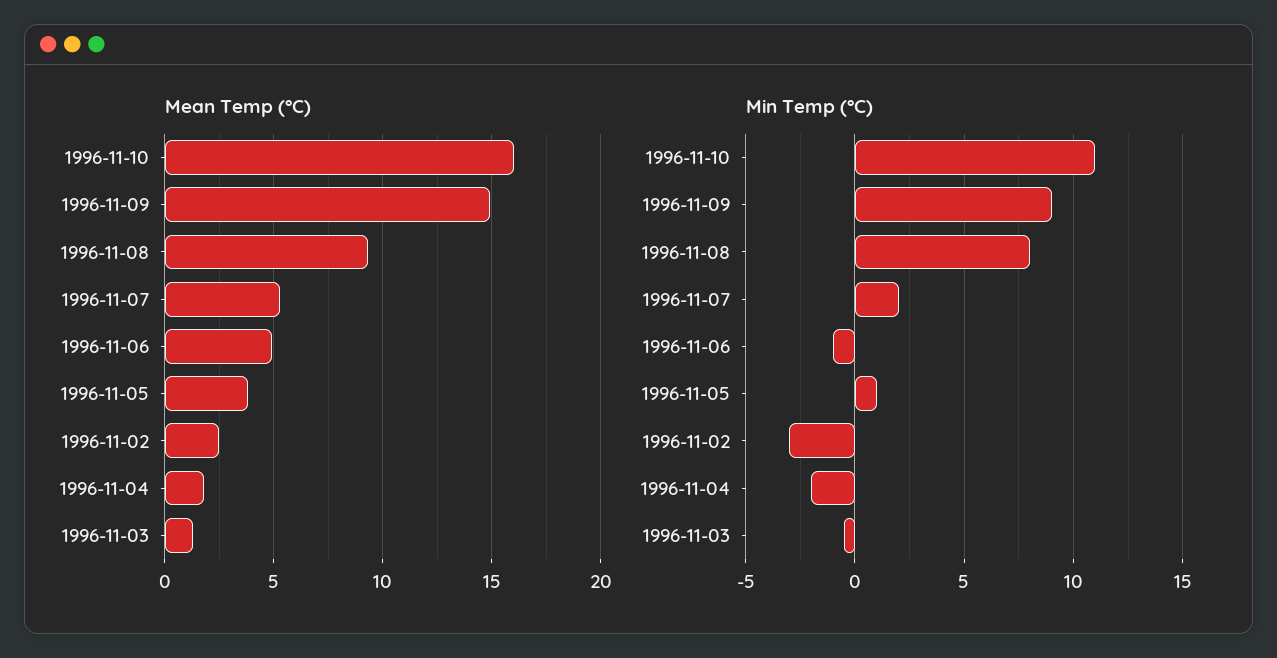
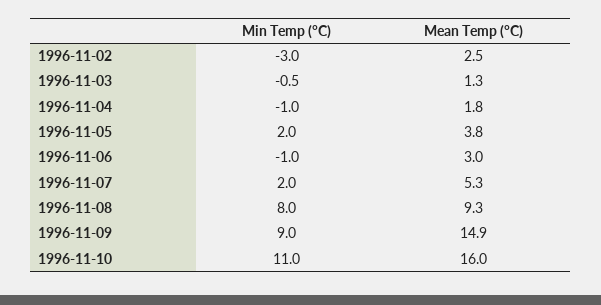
Mean Temp (°C), 1996-11-06: 5 -> 3
Min Temp (°C), 1996-11-05: 1 -> 2
Min Temp (°C), 1996-11-04: -2 -> -1

